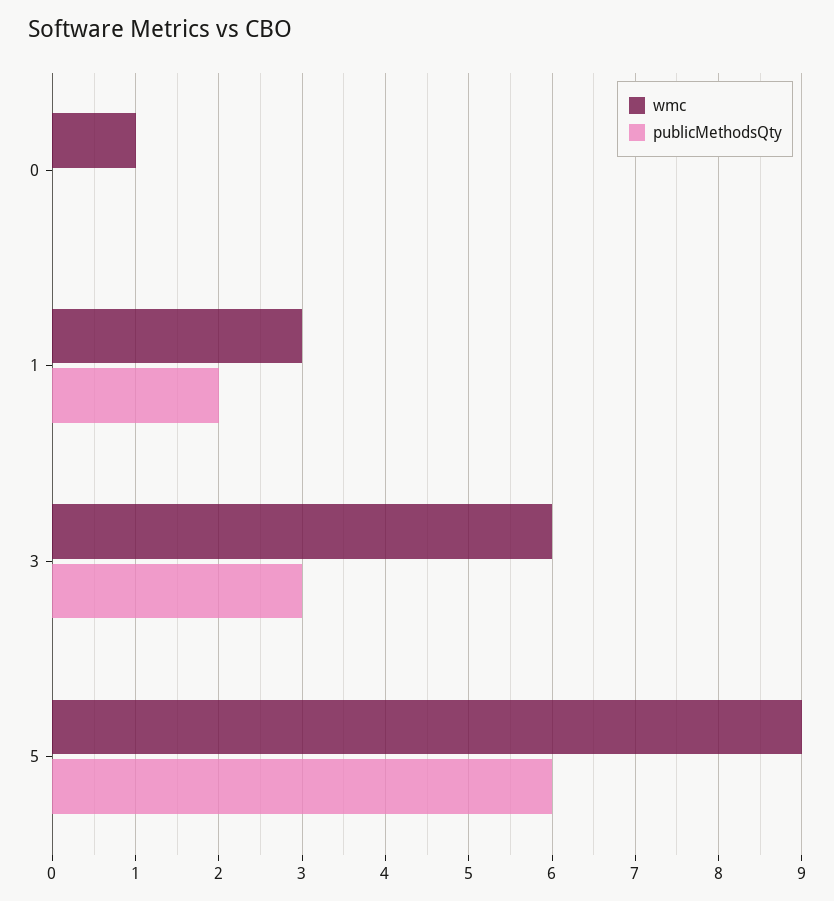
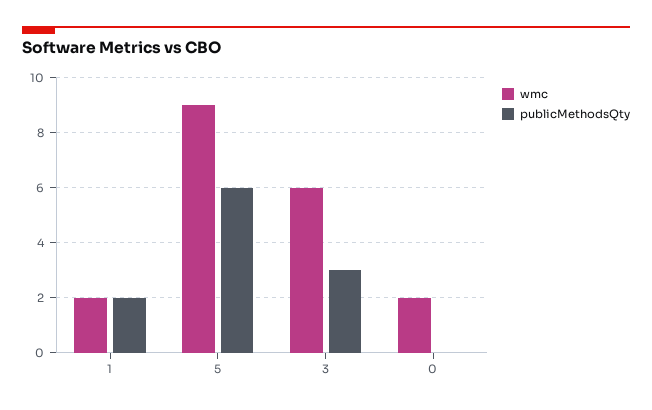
wmc, 0: 1 -> 2
wmc, 1: 3 -> 2

